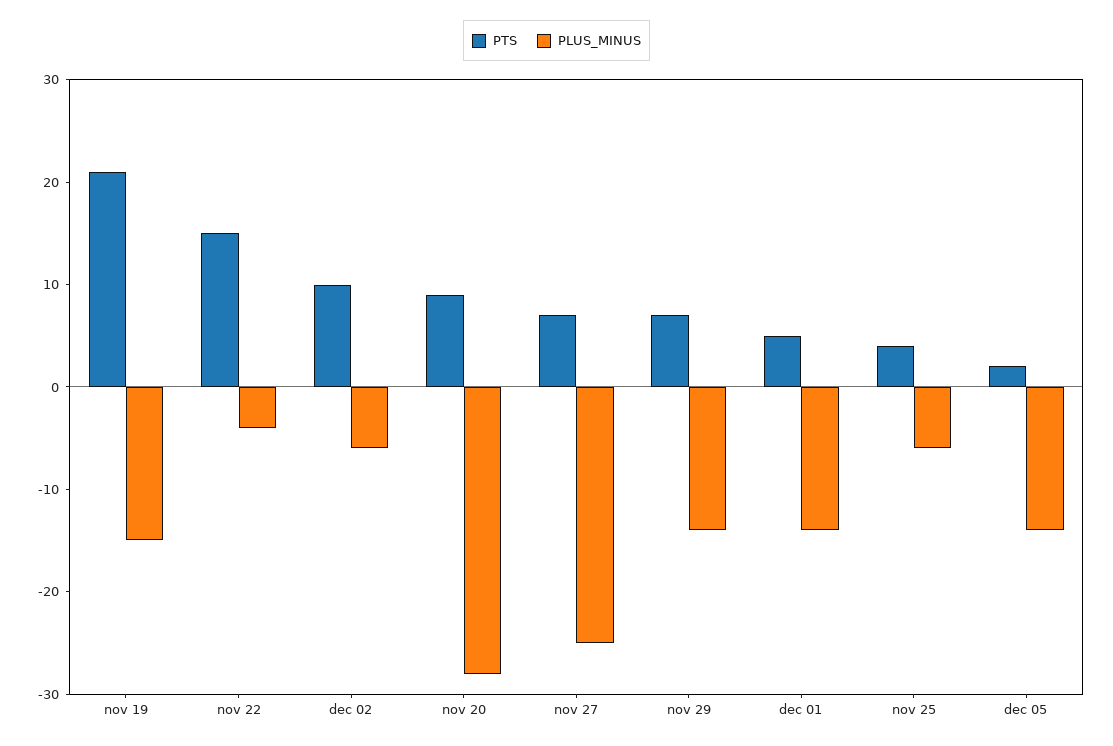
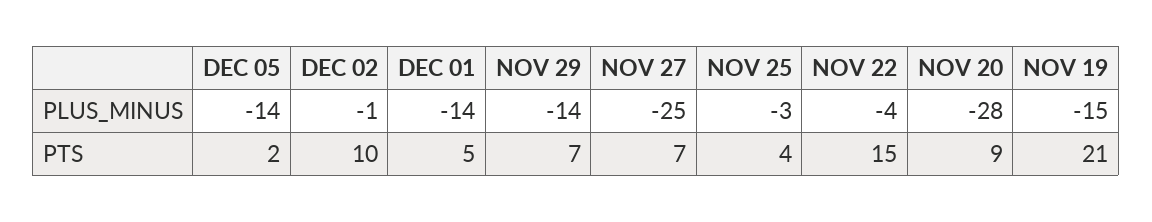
PLUS_MINUS, dec 02: -6 -> -1
PLUS_MINUS, nov 25: -6 -> -3

